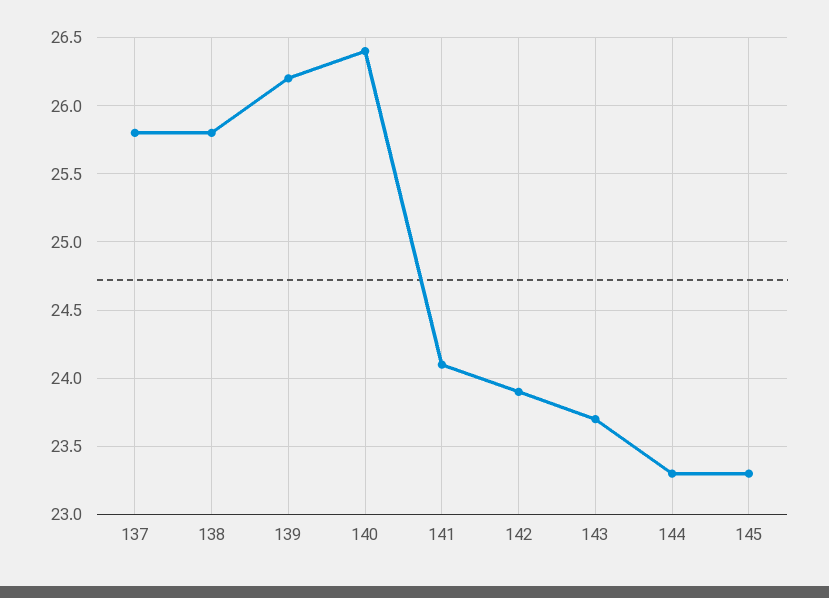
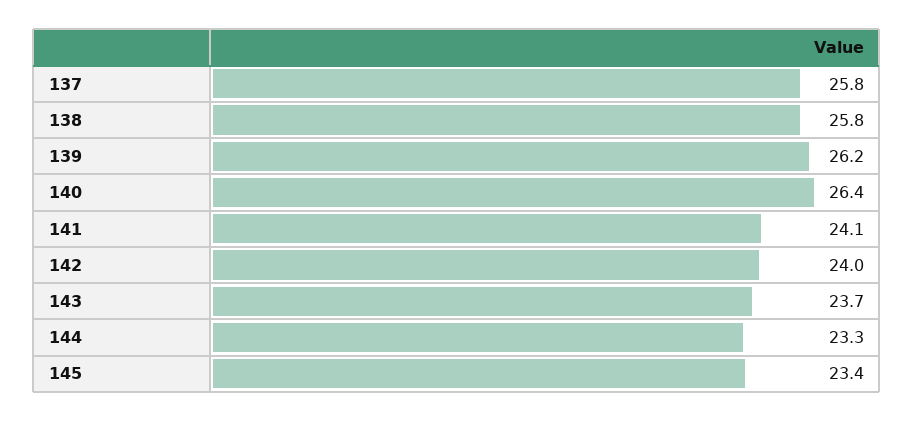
142: 23.9 -> 24
145: 23.3 -> 23.4

